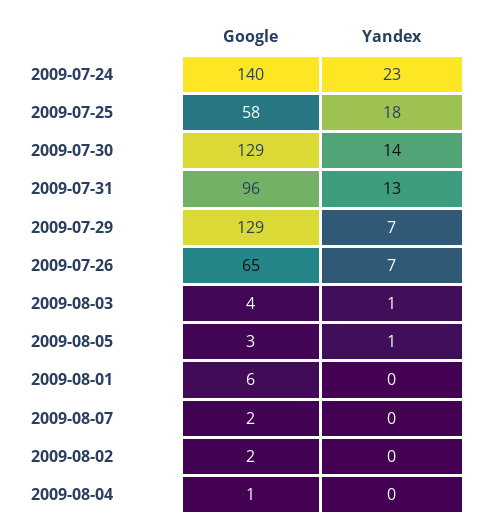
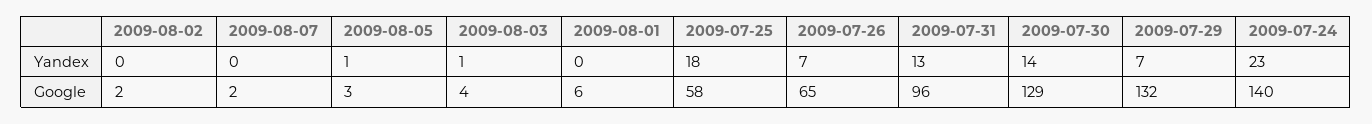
Google, 2009-07-29: 129 -> 132
Google, 2009-08-04: 1 -> none
Yandex, 2009-08-04: 0 -> none

